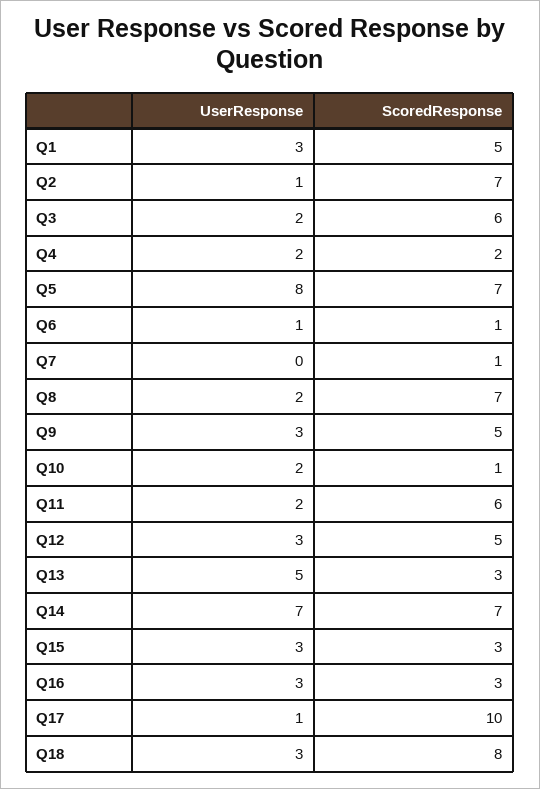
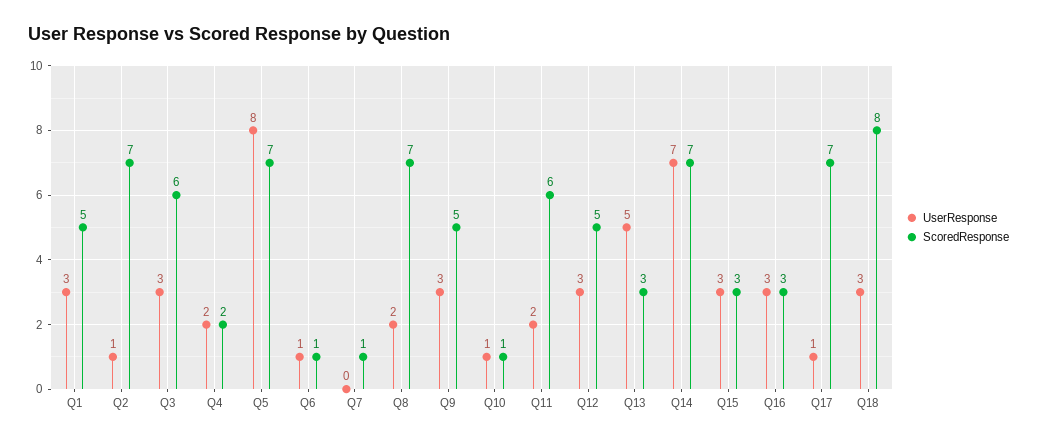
UserResponse, Q3: 2 -> 3
UserResponse, Q10: 2 -> 1
ScoredResponse, Q17: 10 -> 7

